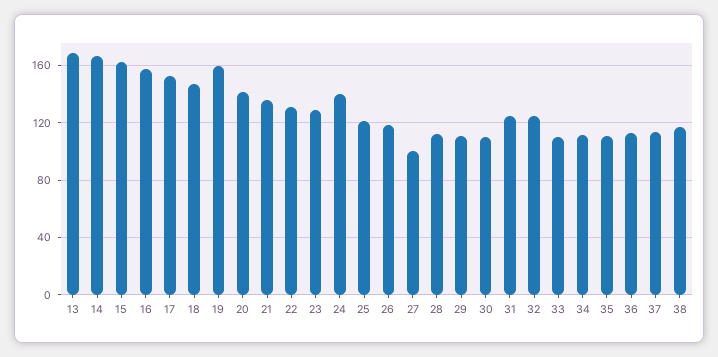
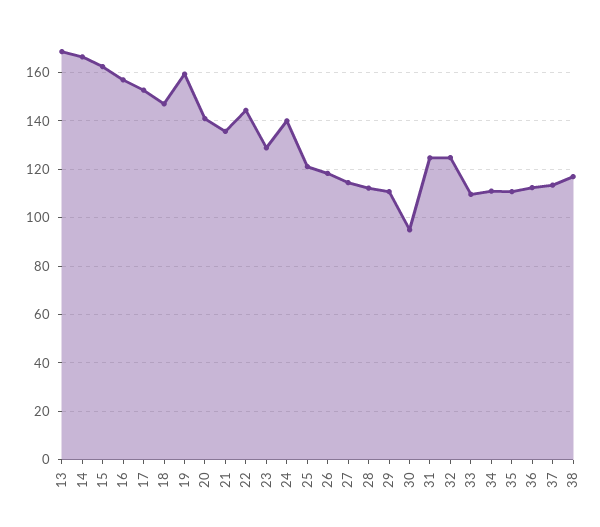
22: 130 -> 145
27: 100 -> 115
30: 110 -> 95

